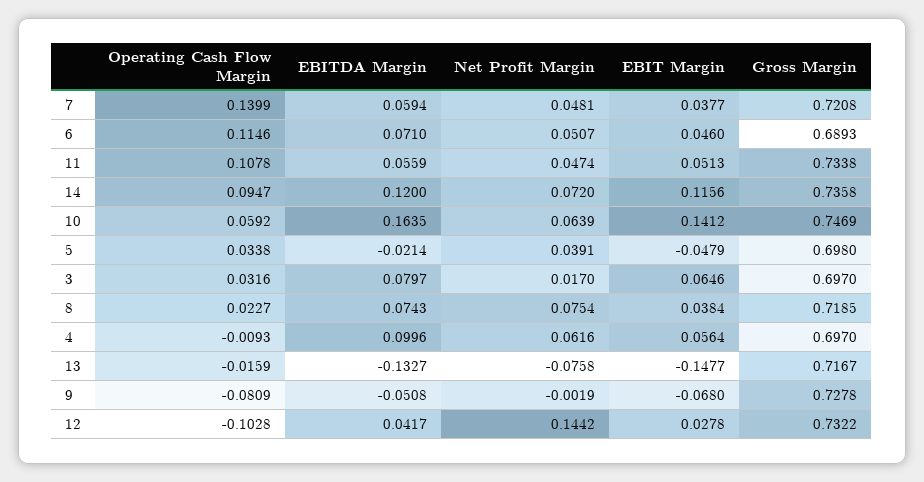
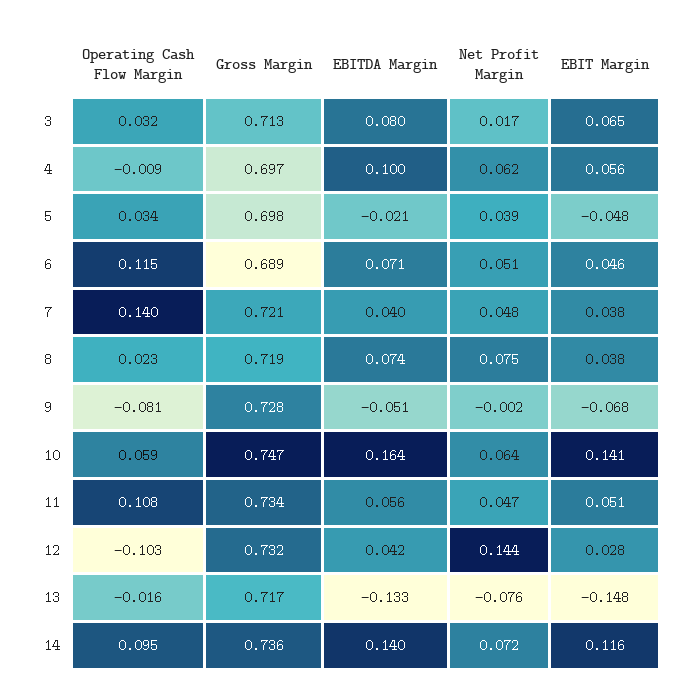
EBITDA Margin, 7: 0.0594 -> 0.04
EBITDA Margin, 14: 0.12 -> 0.14
Gross Margin, 3: 0.697 -> 0.713

